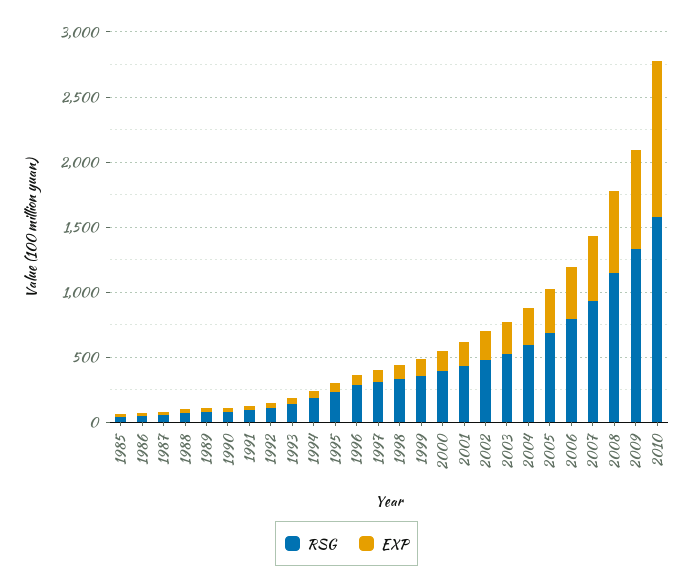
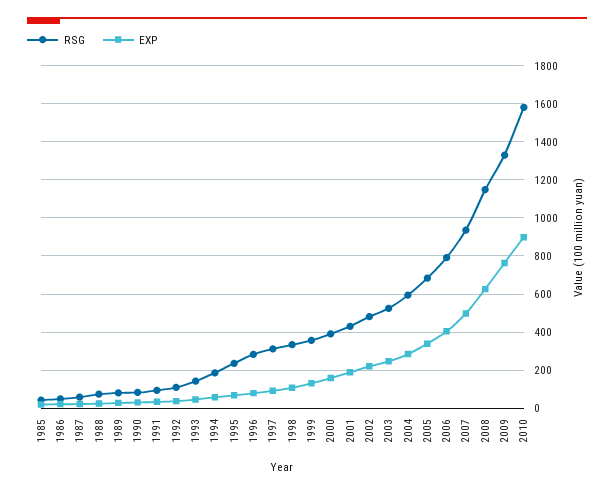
EXP, 2010: 1200 -> 900

